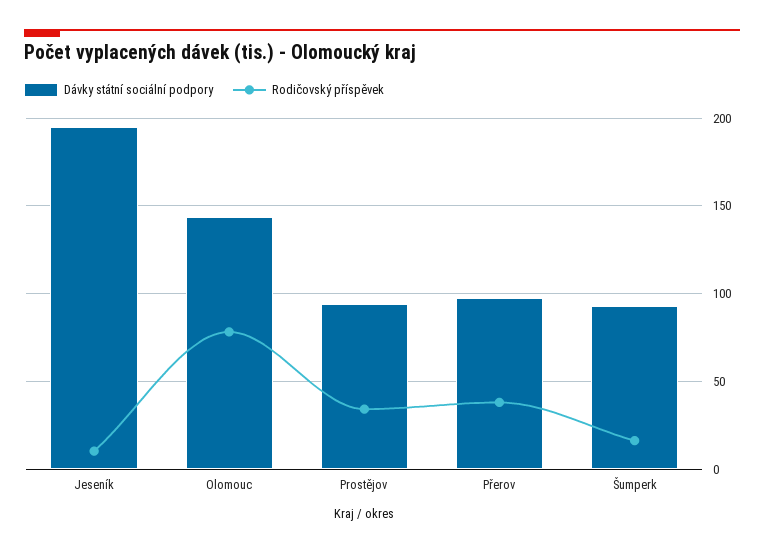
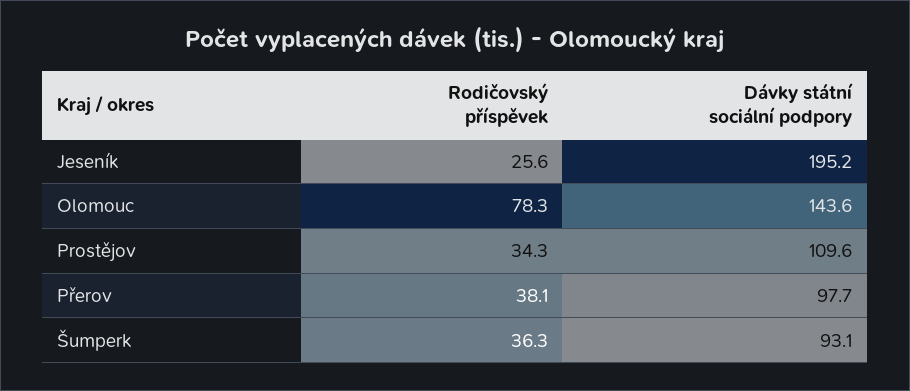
Rodičovský příspěvek, Jeseník: 10 -> 25.6
Dávky státní sociální podpory, Prostějov: 95 -> 109.6
Rodičovský příspěvek, Šumperk: 15 -> 36.3

